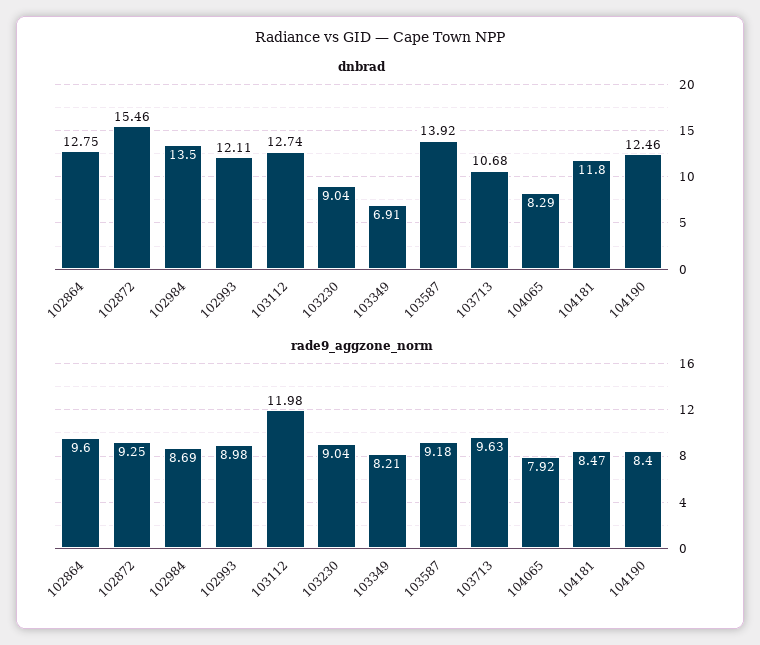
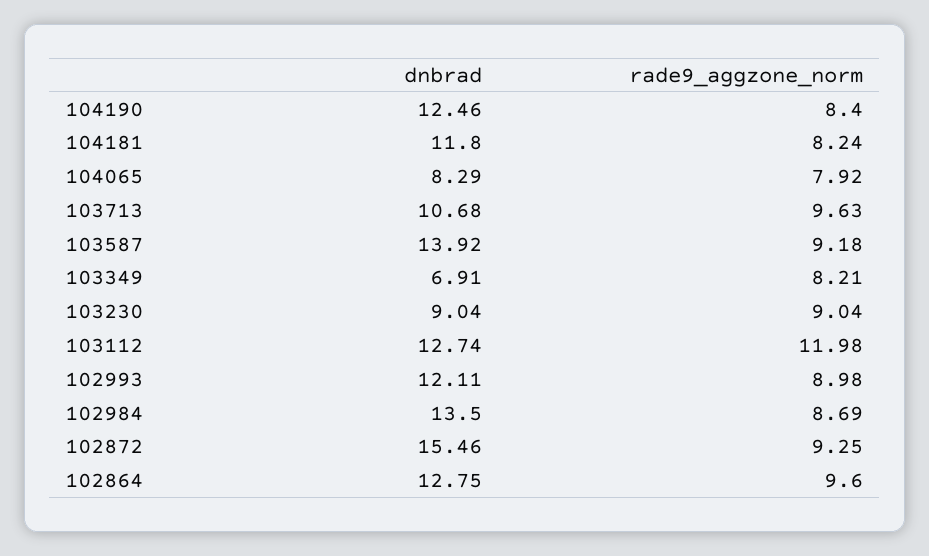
rade9_aggzone_norm, 104181: 8.47 -> 8.24

